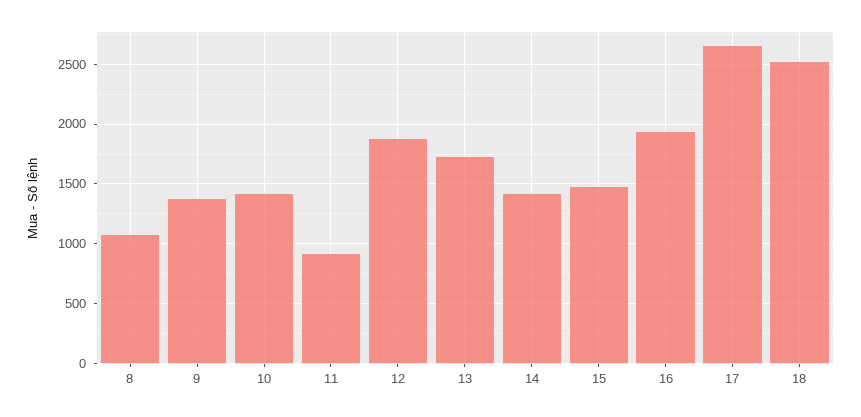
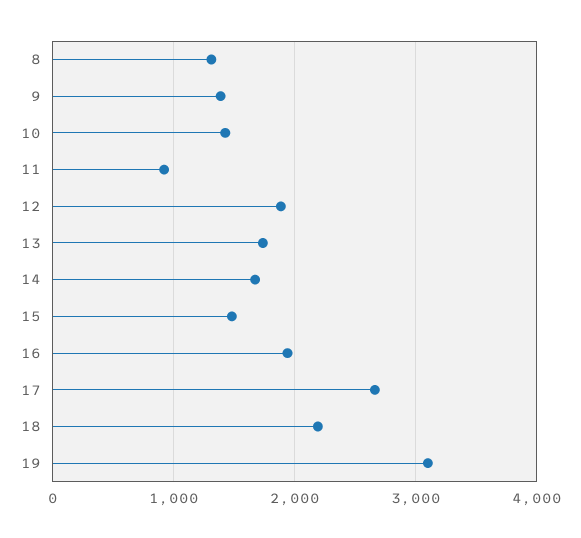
8: 1100 -> 1300
14: 1400 -> 1700
18: 2500 -> 2200
19: none -> 3100

